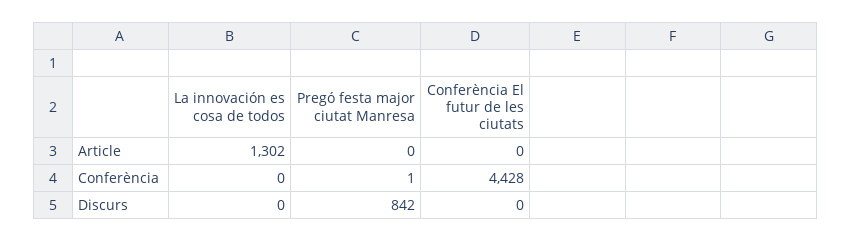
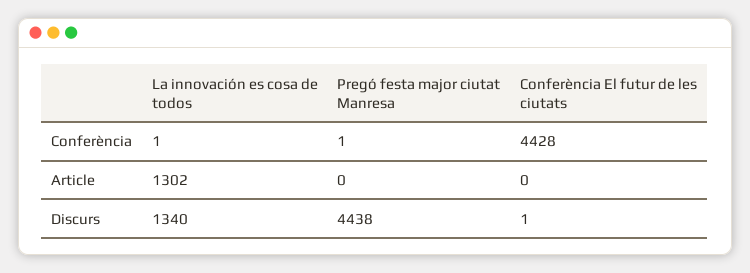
La innovación es cosa de todos, Conferència: 0 -> 1
La innovación es cosa de todos, Discurs: 0 -> 1340
Pregó festa major ciutat Manresa, Discurs: 842 -> 4438
Conferència El futur de les ciutats, Discurs: 0 -> 1

